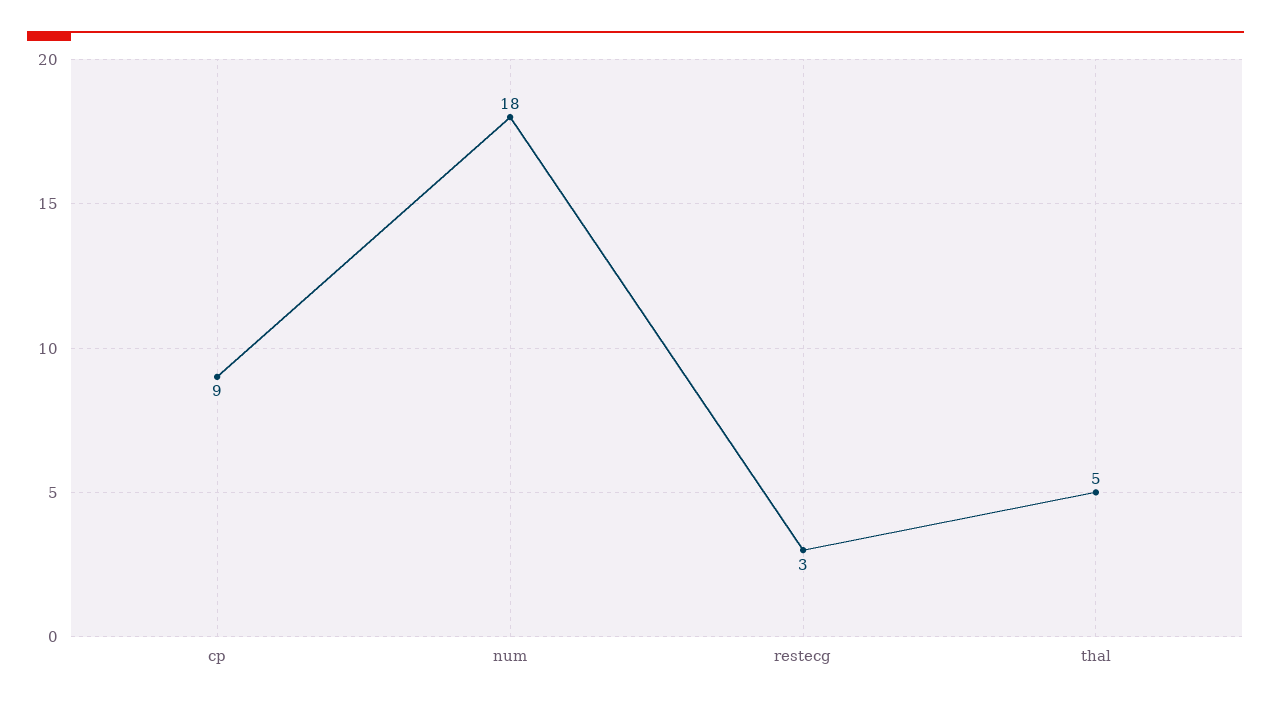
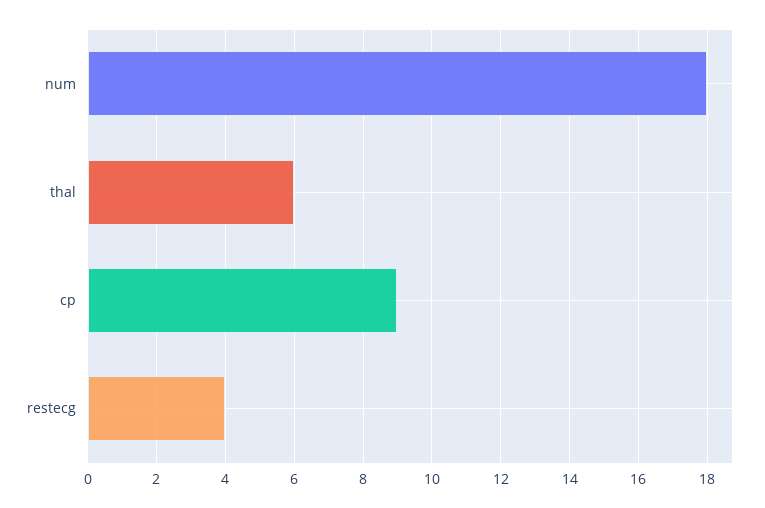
restecg: 3 -> 4
thal: 5 -> 6

